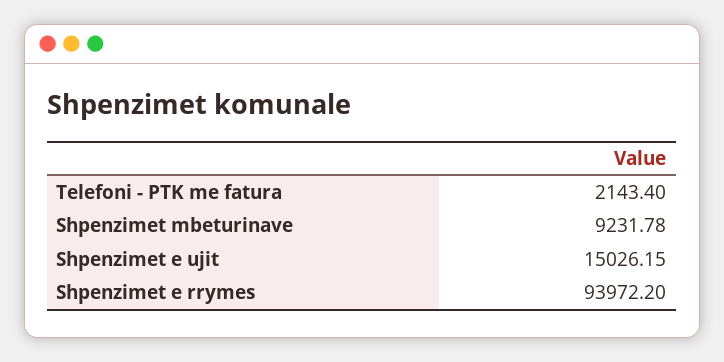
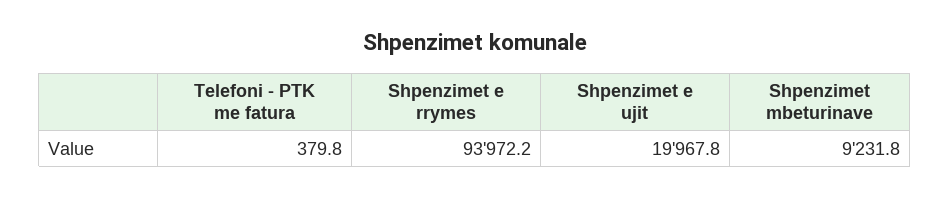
Telefoni - PTK me fatura: 2143.4 -> 379.8
Shpenzimet e ujit: 15026.15 -> 19967.8

